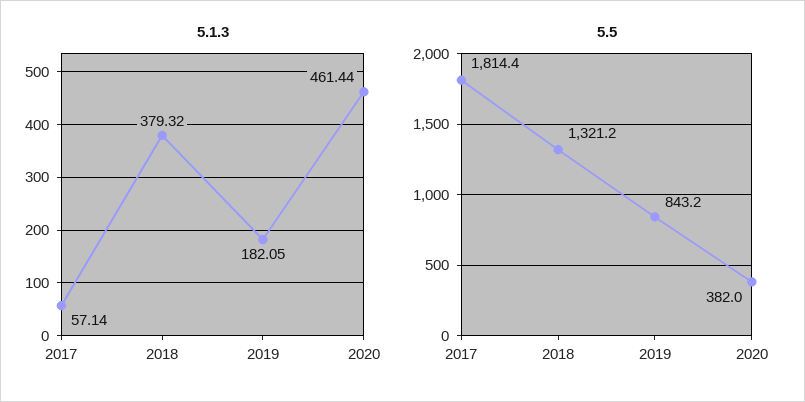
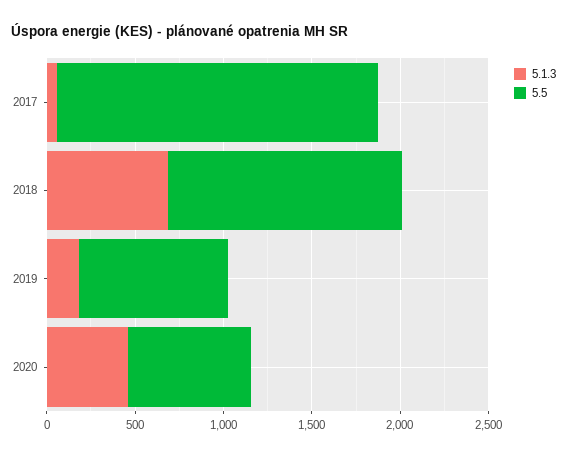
5.1.3, 2018: 379.32 -> 700
5.5, 2020: 382 -> 700

